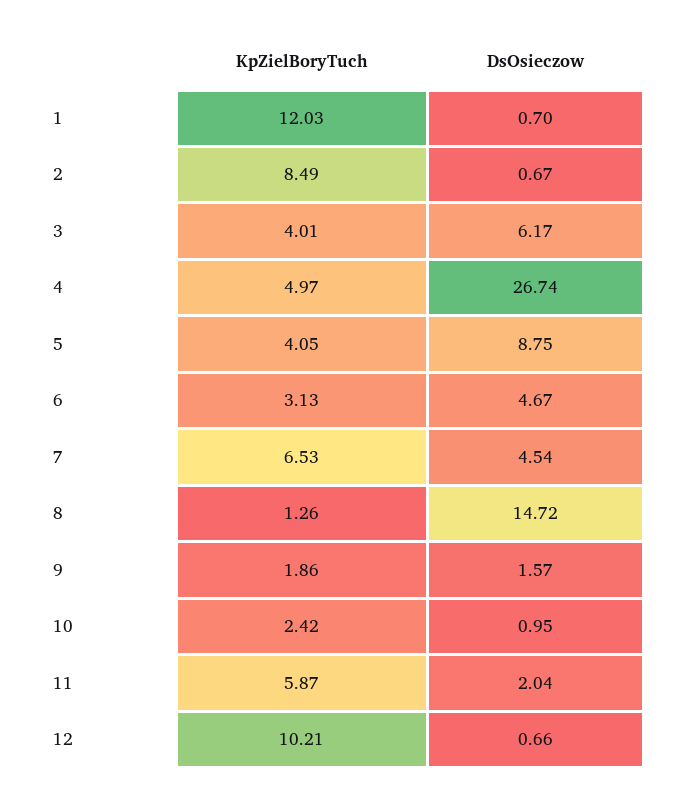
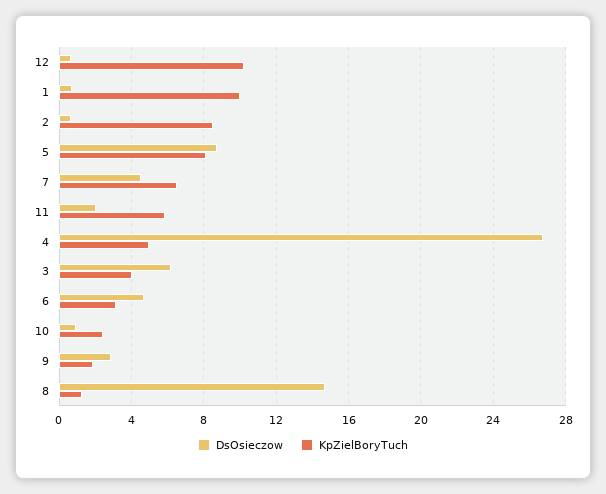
KpZielBoryTuch, 1: 12.03 -> 10
KpZielBoryTuch, 5: 4.05 -> 8
DsOsieczow, 9: 1.57 -> 3

